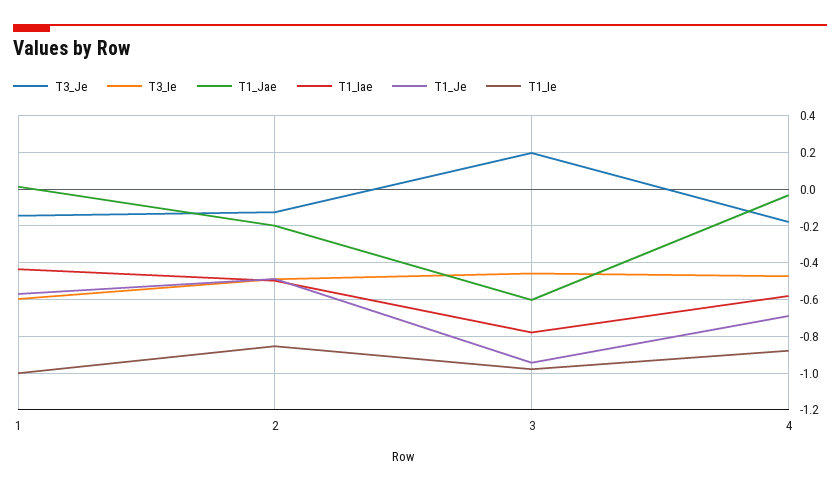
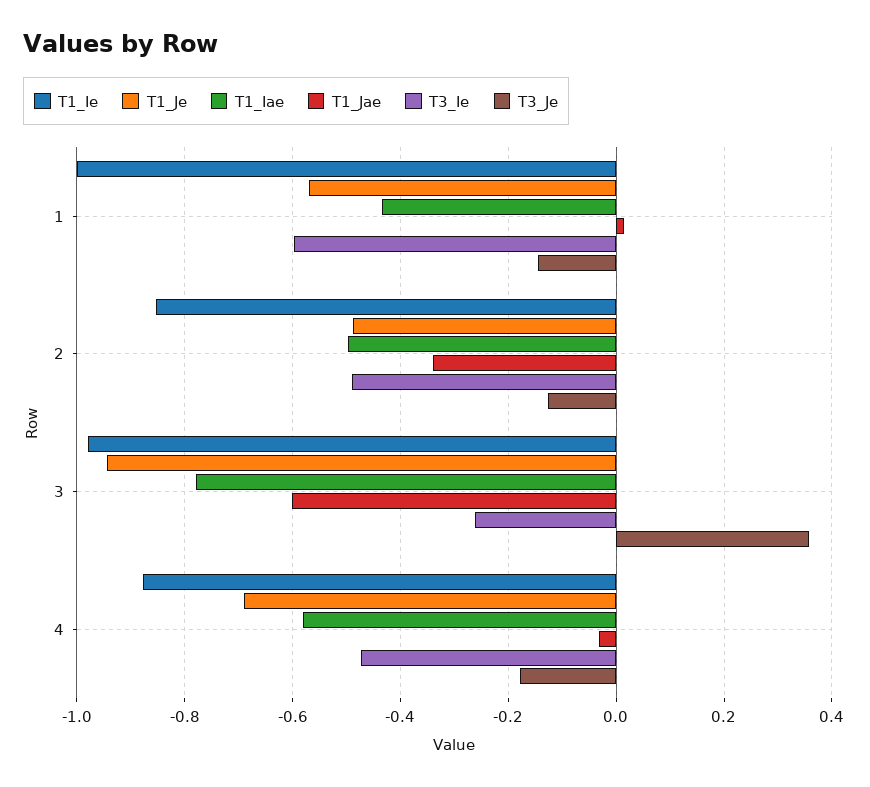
T1_Jae, 2: -0.2 -> -0.34
T3_Je, 3: 0.2 -> 0.36
T3_Ie, 3: -0.45 -> -0.26

